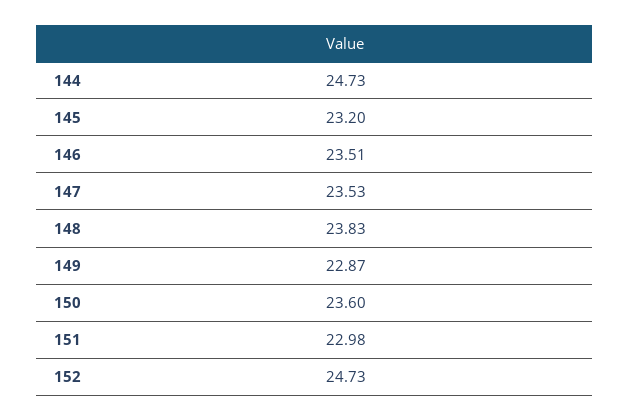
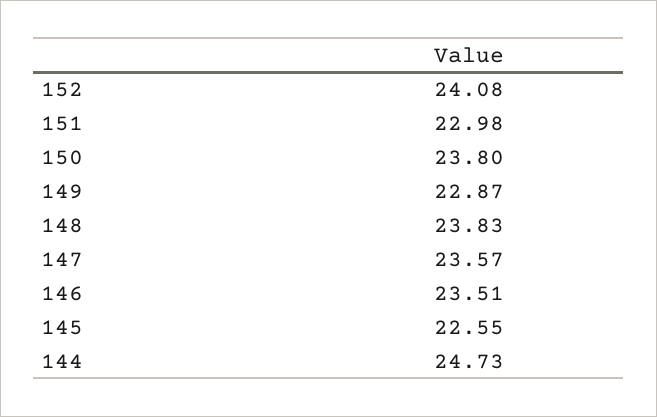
145: 23.2 -> 22.55
147: 23.53 -> 23.57
150: 23.6 -> 23.8
152: 24.73 -> 24.08

